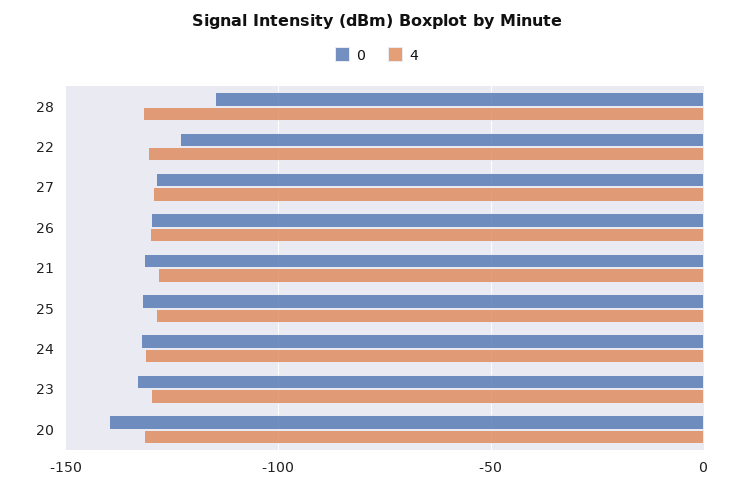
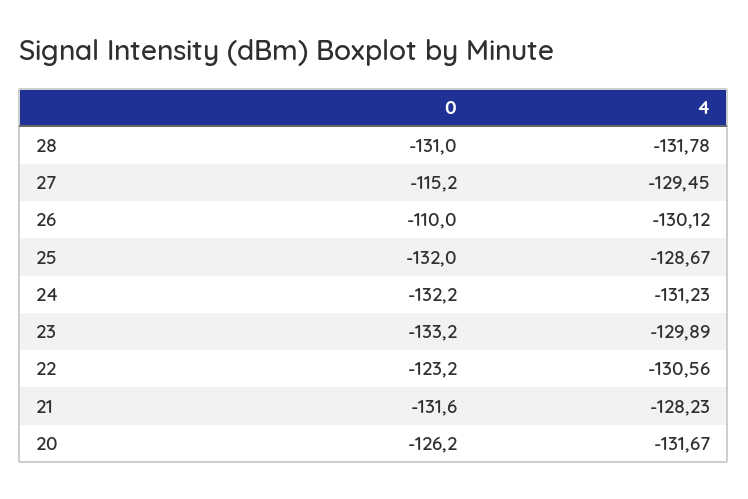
0, 28: -115 -> -131
0, 27: -130 -> -115.2
0, 26: -130 -> -110
0, 20: -140 -> -126.2

